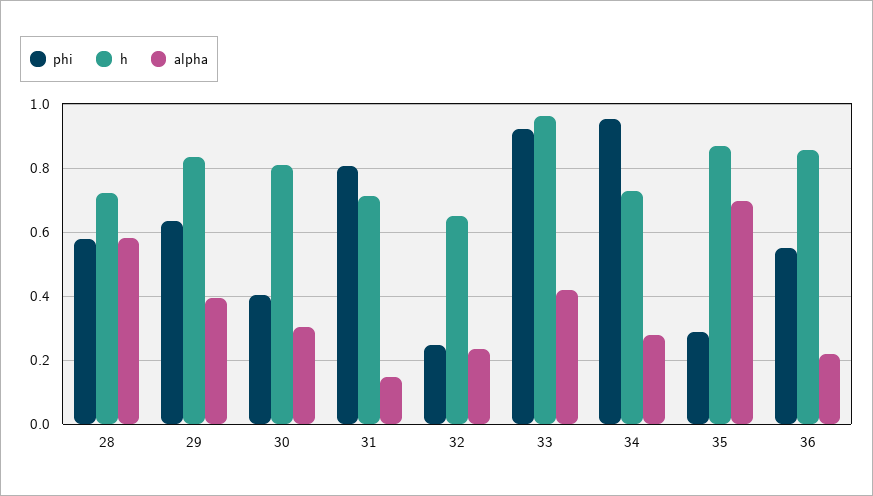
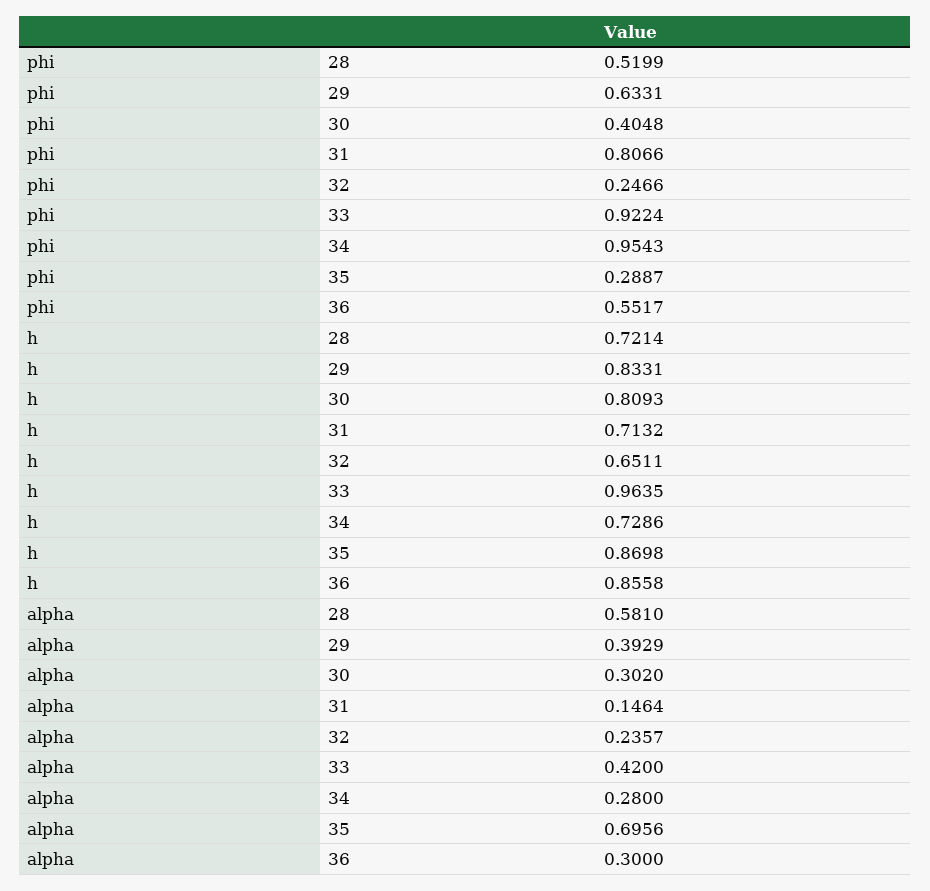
phi, 28: 0.58 -> 0.5199
alpha, 36: 0.22 -> 0.3

